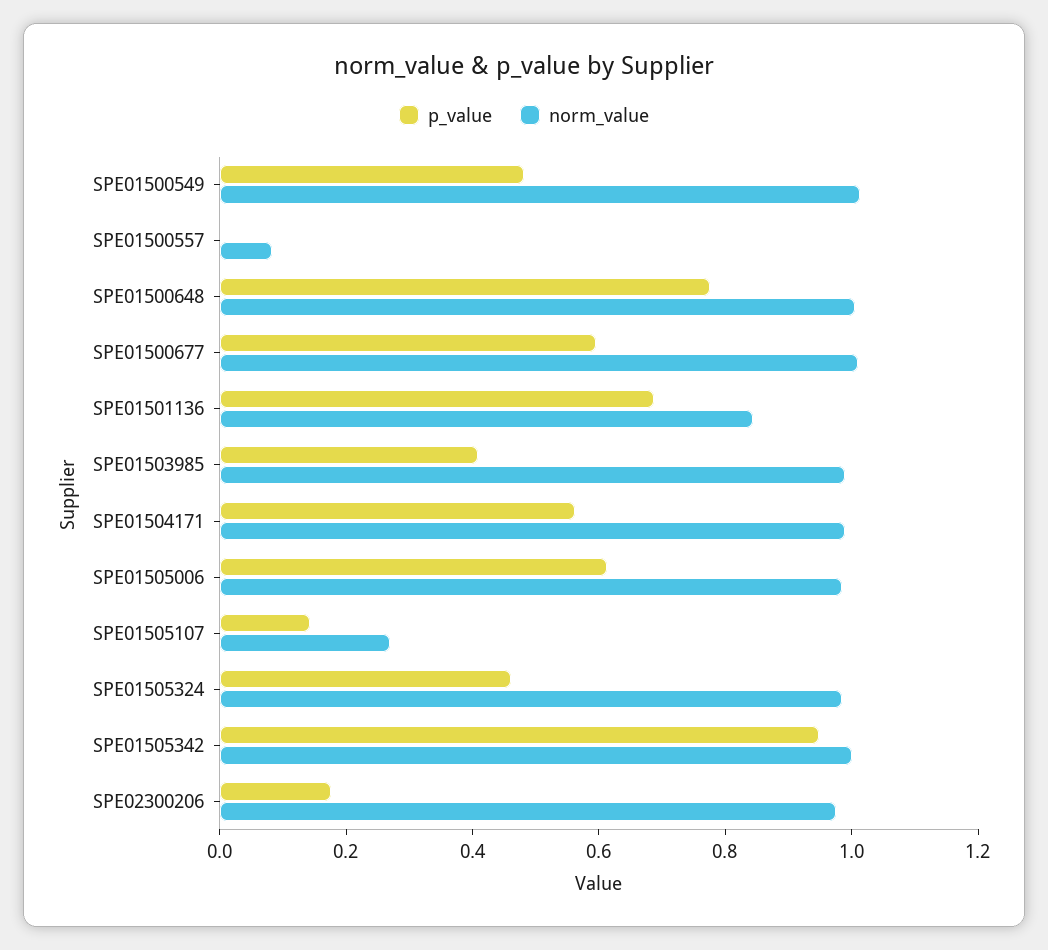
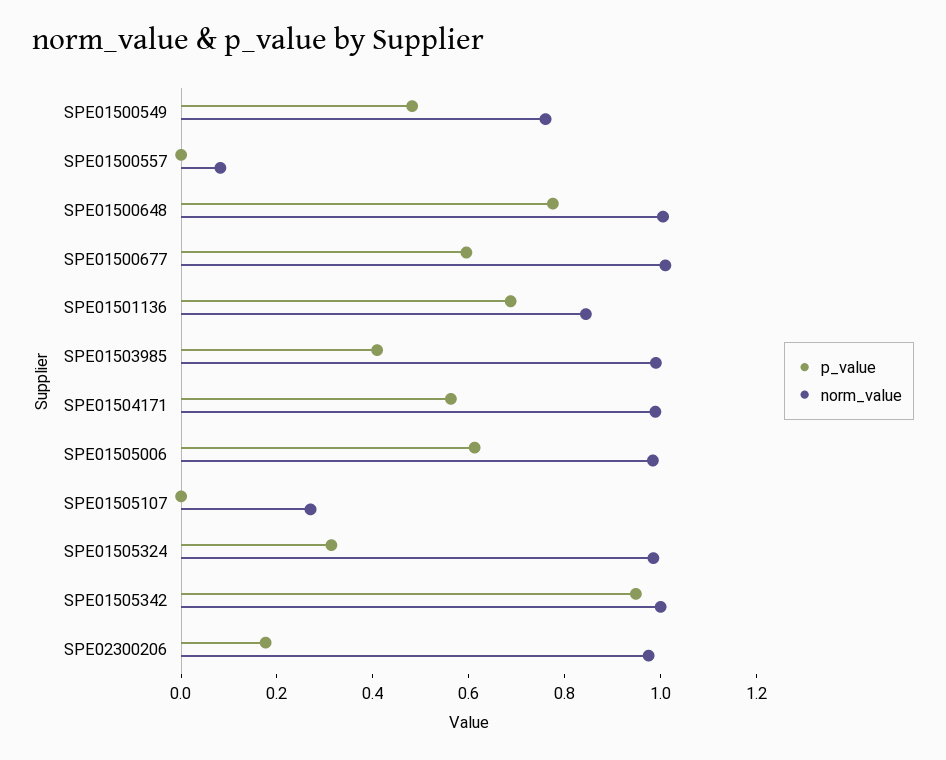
norm_value, SPE01500549: 1 -> 0.75
p_value, SPE01505107: 0.15 -> 0
p_value, SPE01505324: 0.45 -> 0.3

